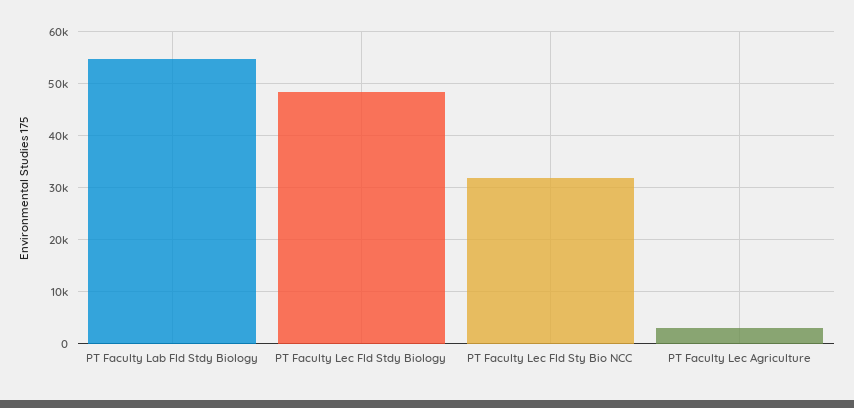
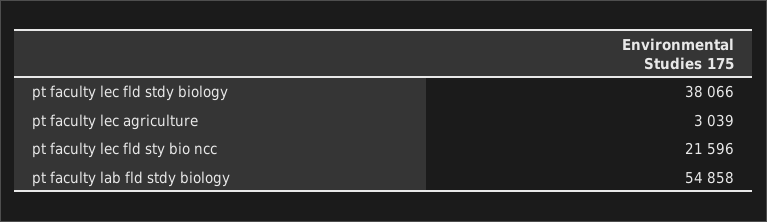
PT Faculty Lec Fld Stdy Biology: 48000 -> 38066
PT Faculty Lec Fld Sty Bio NCC: 32000 -> 21596

